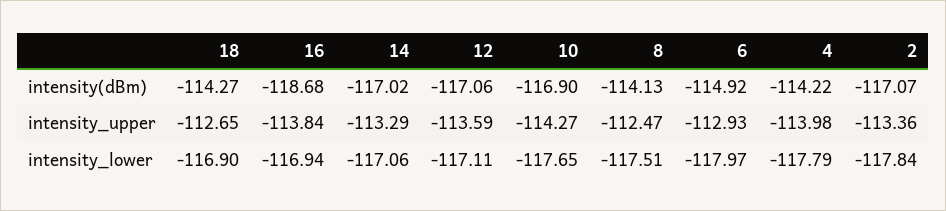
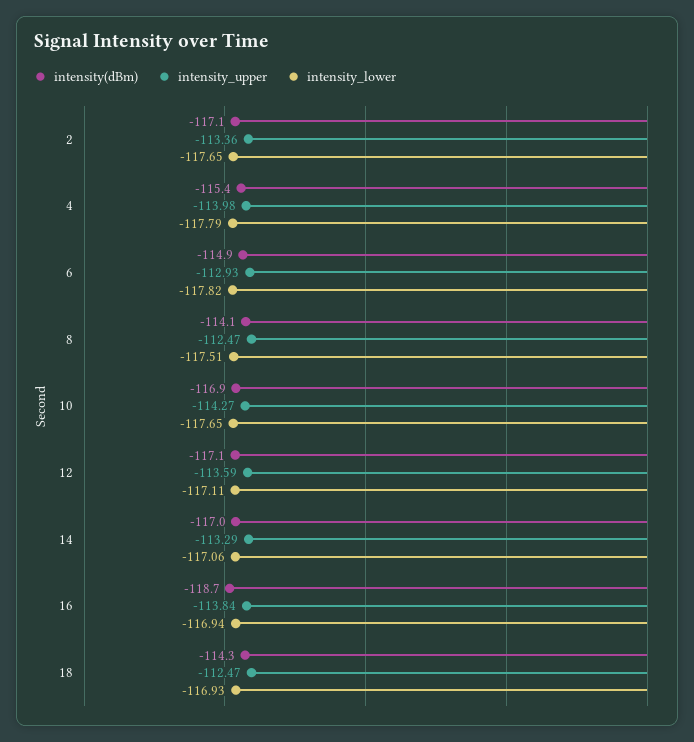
intensity(dBm), 4: -114.22 -> -115.4
intensity_upper, 18: -112.65 -> -112.47
intensity_lower, 18: -116.9 -> -116.93
intensity_lower, 6: -117.97 -> -117.82
intensity_lower, 2: -117.84 -> -117.65

